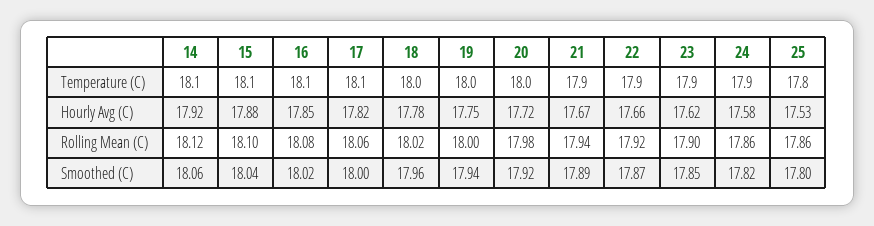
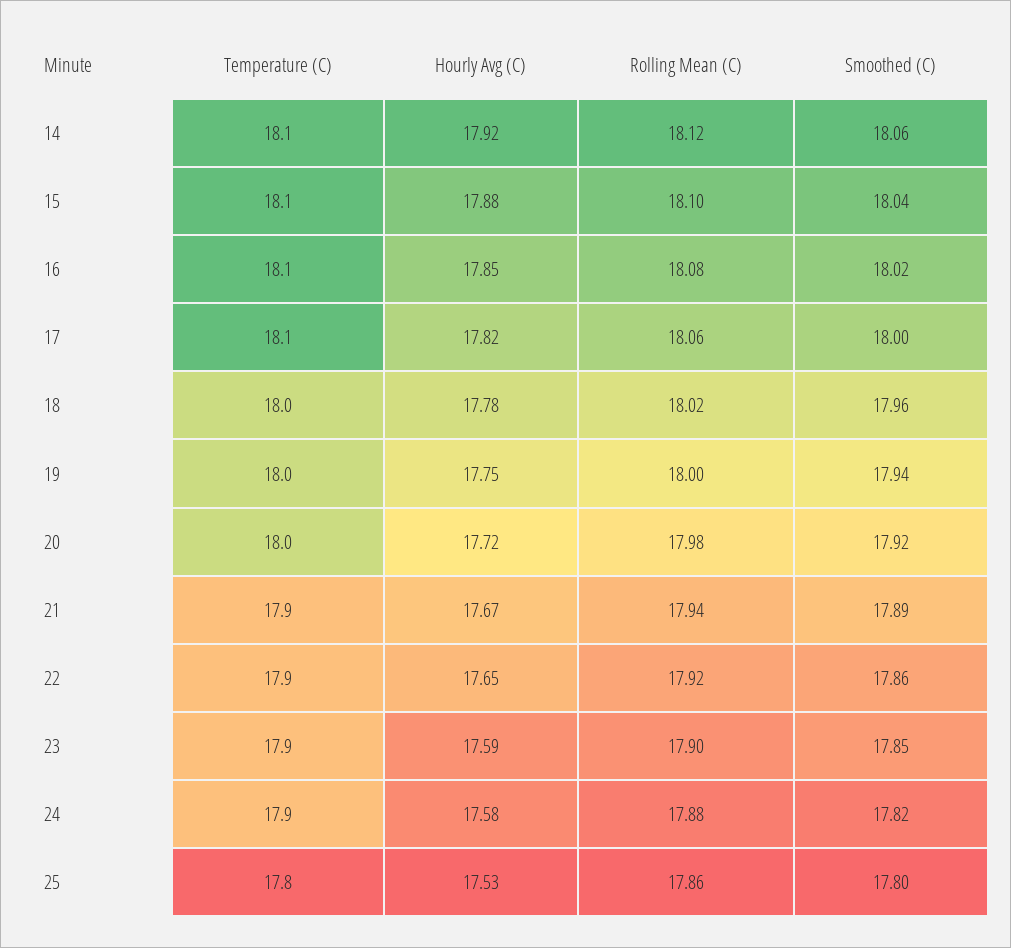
22, Hourly Avg (C): 17.66 -> 17.65
23, Hourly Avg (C): 17.62 -> 17.59
24, Rolling Mean (C): 17.86 -> 17.88
22, Smoothed (C): 17.87 -> 17.86

